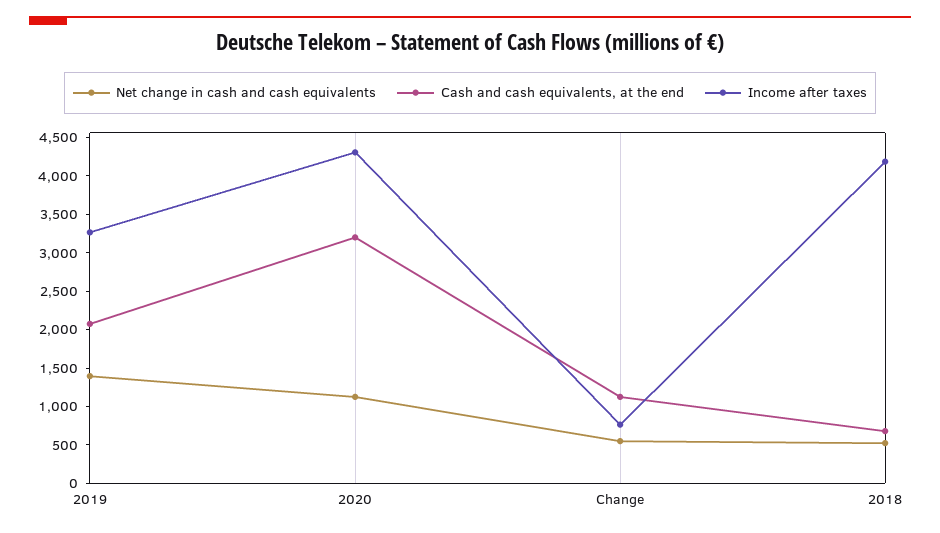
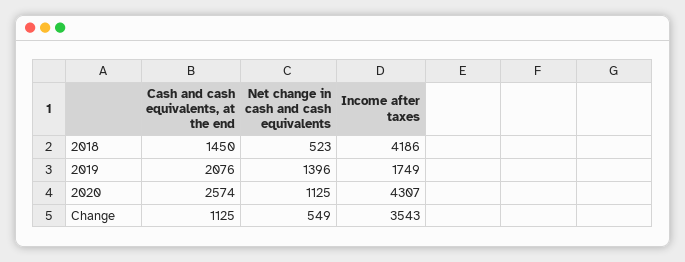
Income after taxes, 2019: 3250 -> 1749
Cash and cash equivalents, at the end, 2020: 3250 -> 2574
Income after taxes, Change: 750 -> 3543
Cash and cash equivalents, at the end, 2018: 750 -> 1450

